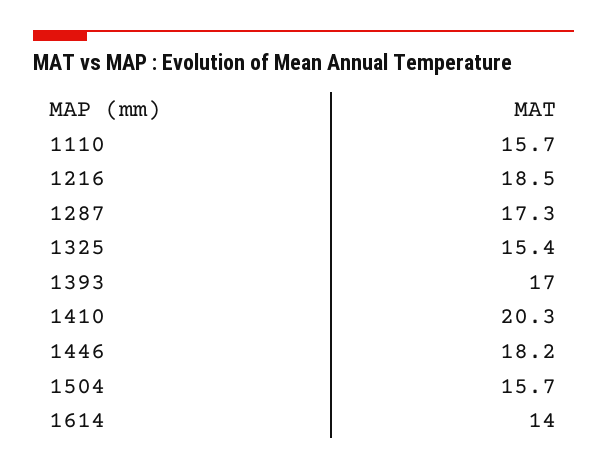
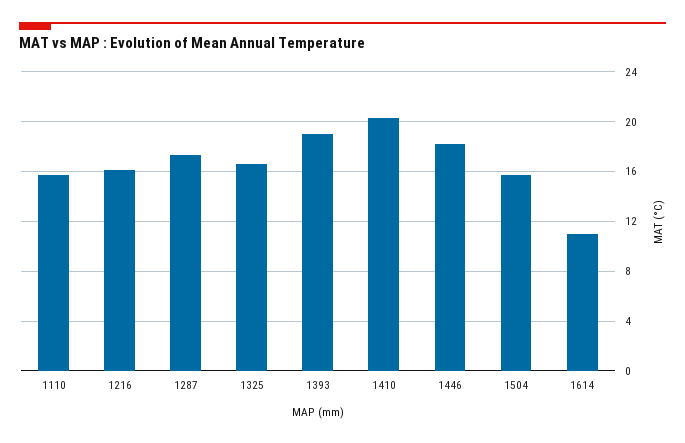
1216: 18.5 -> 16
1325: 15.4 -> 16.5
1393: 17 -> 19
1614: 14 -> 11

